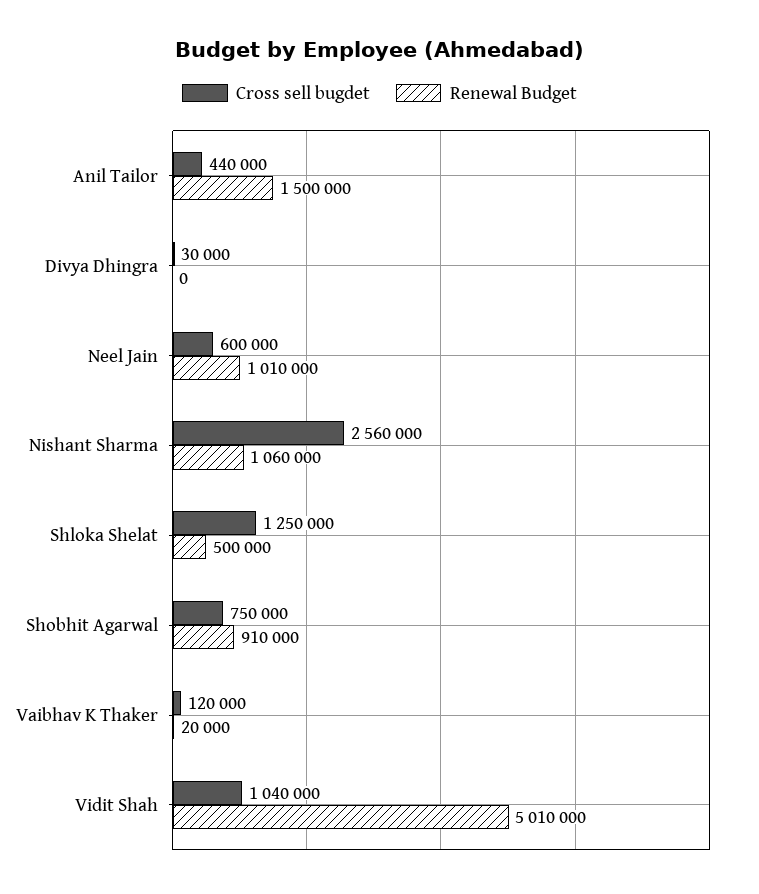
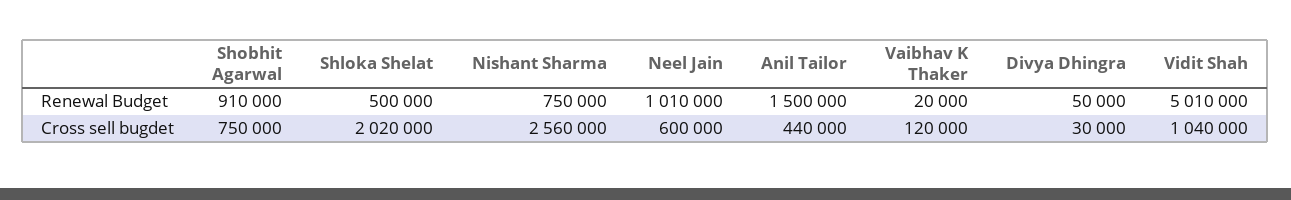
Renewal Budget, Divya Dhingra: 0 -> 50000
Renewal Budget, Nishant Sharma: 1060000 -> 750000
Cross sell bugdet, Shloka Shelat: 1250000 -> 2020000

